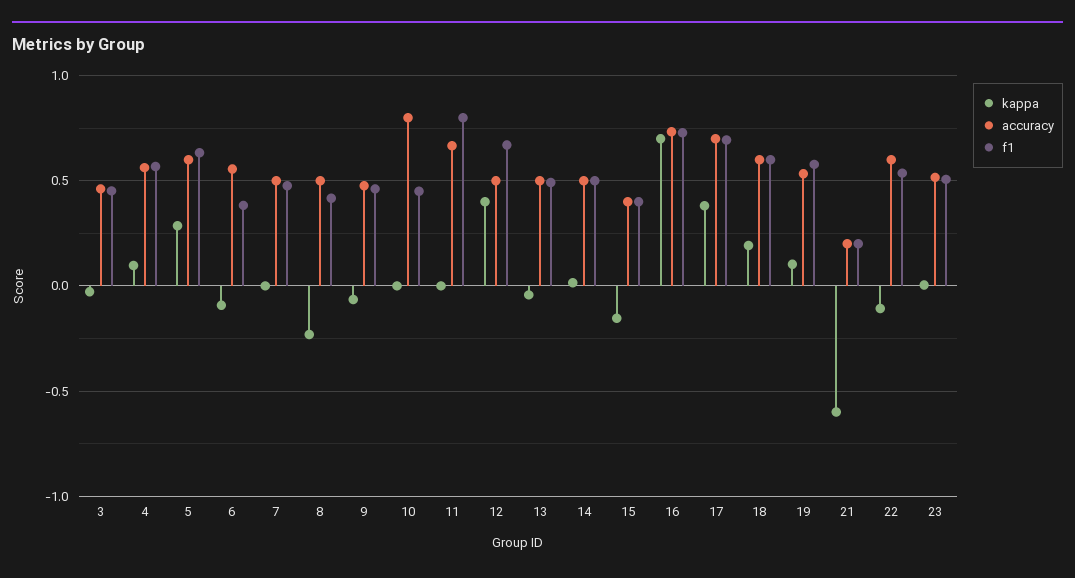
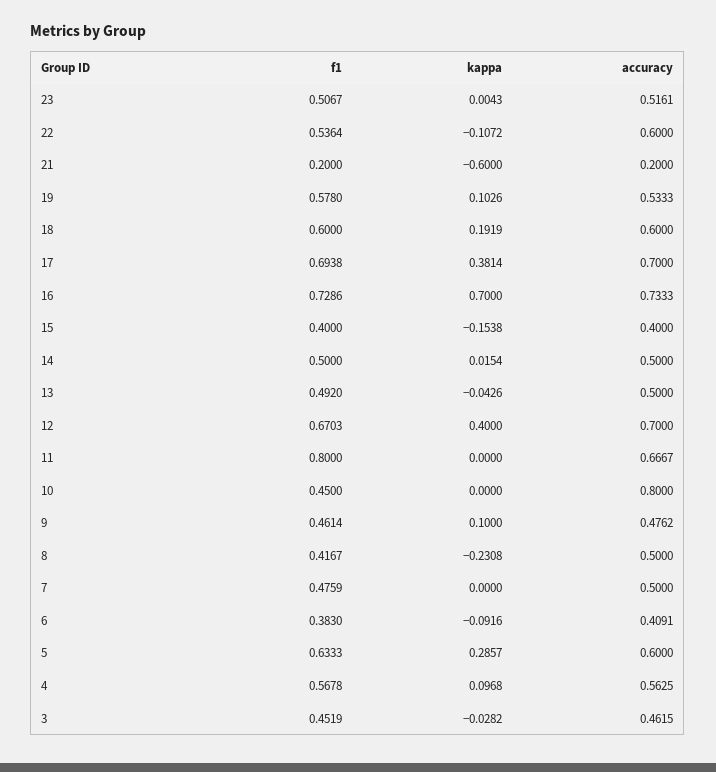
accuracy, 6: 0.55 -> 0.4091
kappa, 9: -0.05 -> 0.1
accuracy, 12: 0.5 -> 0.7

